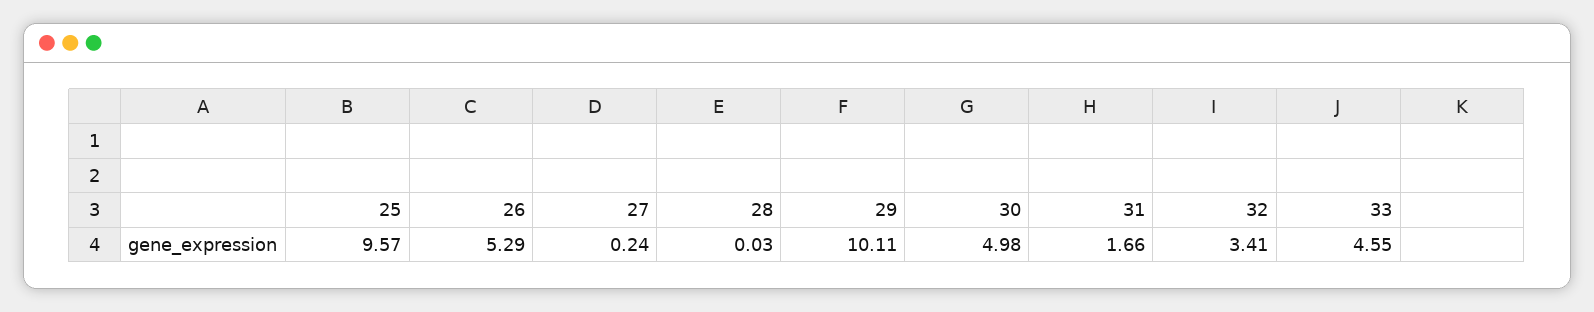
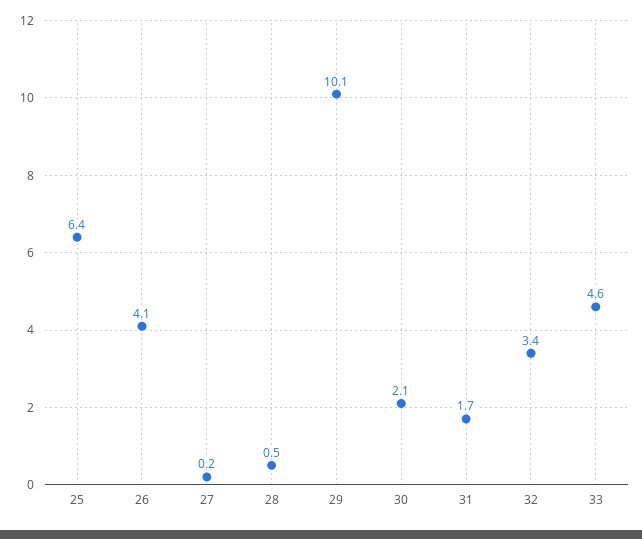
25: 9.57 -> 6.4
26: 5.29 -> 4.1
28: 0.03 -> 0.5
30: 4.98 -> 2.1

